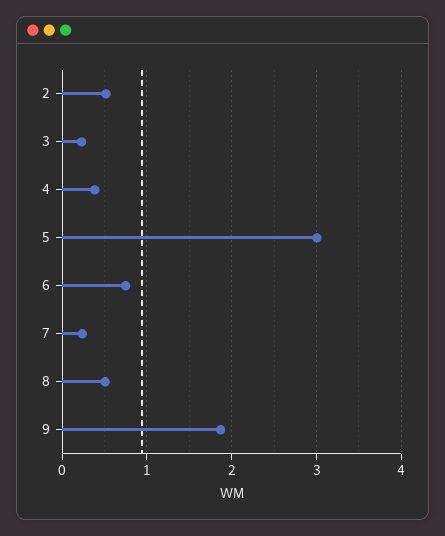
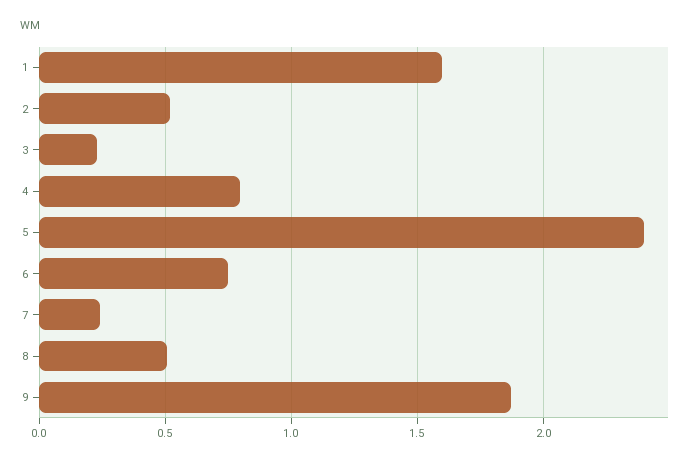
4: 0.4 -> 0.8
5: 3 -> 2.4
1: none -> 1.6

